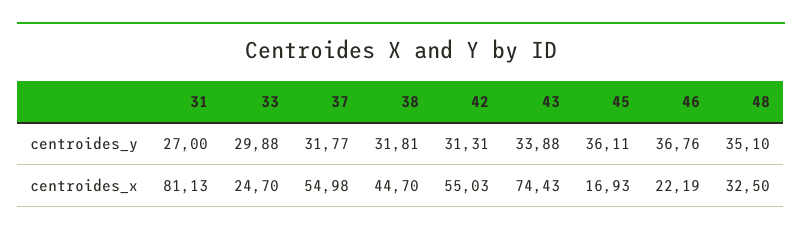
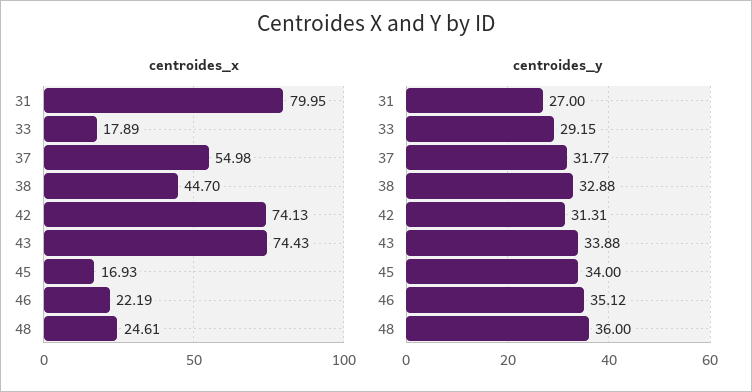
centroides_y, 33: 29.88 -> 29.15
centroides_y, 38: 31.81 -> 32.88
centroides_y, 45: 36.11 -> 34
centroides_y, 46: 36.76 -> 35.12
centroides_y, 48: 35.1 -> 36
centroides_x, 31: 81.13 -> 79.95
centroides_x, 33: 24.7 -> 17.89
centroides_x, 42: 55.03 -> 74.13
centroides_x, 48: 32.5 -> 24.61

